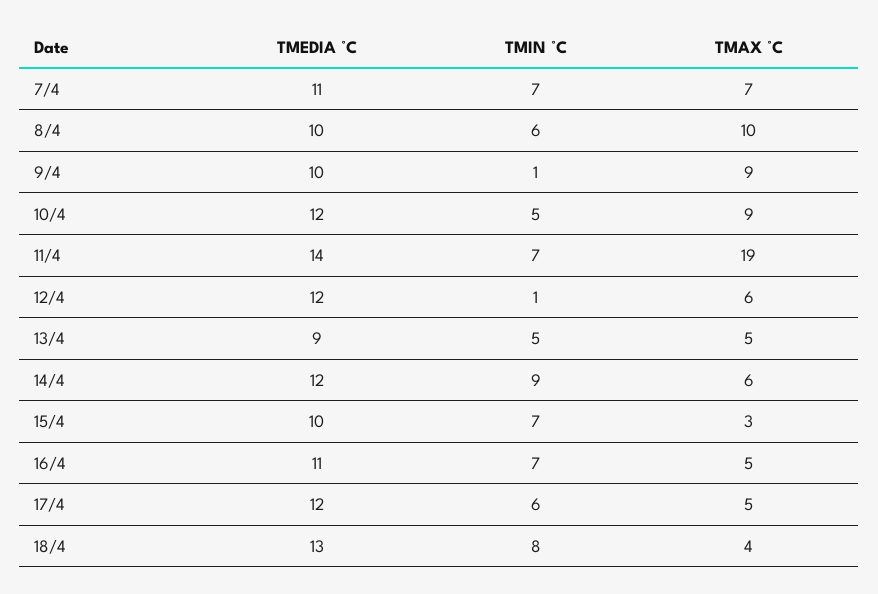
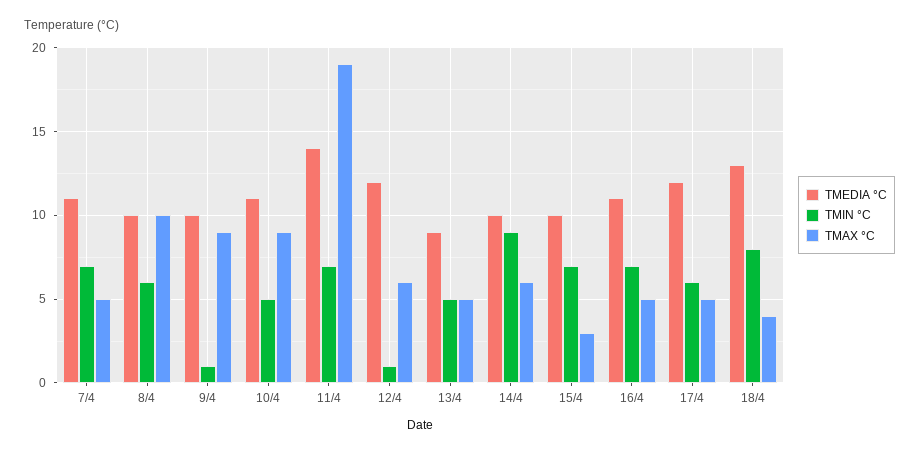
TMAX °C, 7/4: 7 -> 5
TMEDIA °C, 10/4: 12 -> 11
TMEDIA °C, 14/4: 12 -> 10

